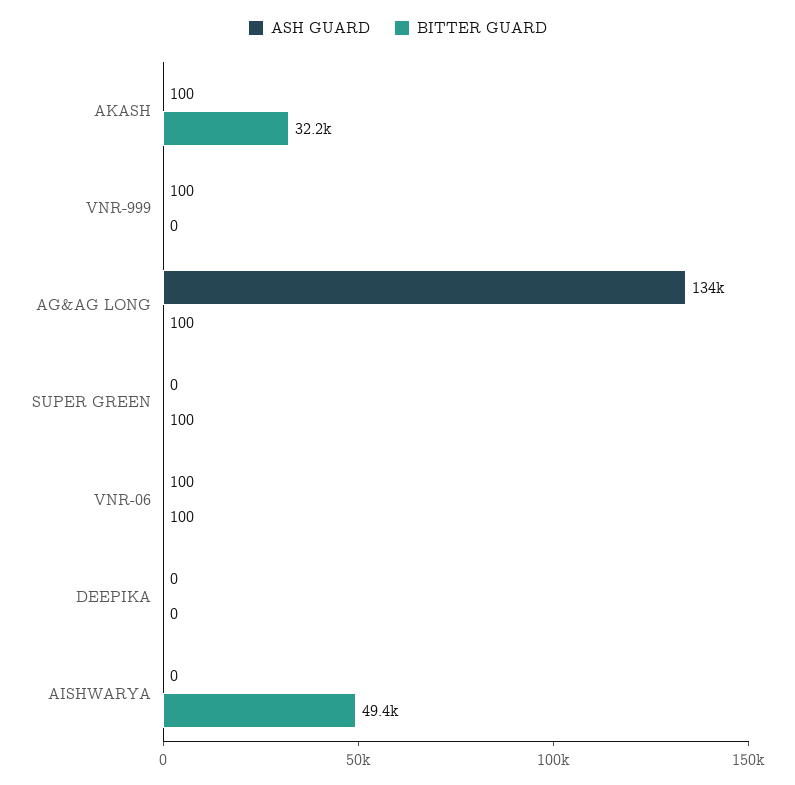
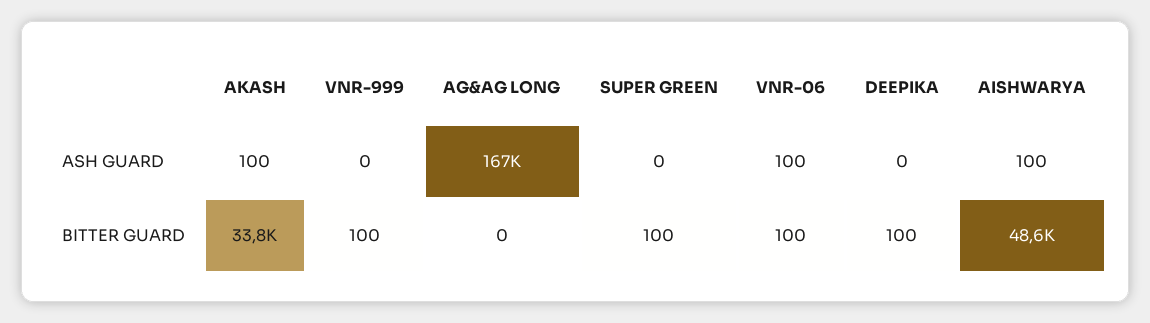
BITTER GUARD, AKASH: 32200 -> 33800
ASH GUARD, VNR-999: 100 -> 0
BITTER GUARD, VNR-999: 0 -> 100
ASH GUARD, AG&AG LONG: 134000 -> 167000
BITTER GUARD, AG&AG LONG: 100 -> 0
BITTER GUARD, DEEPIKA: 0 -> 100
ASH GUARD, AISHWARYA: 0 -> 100
BITTER GUARD, AISHWARYA: 49400 -> 48600

